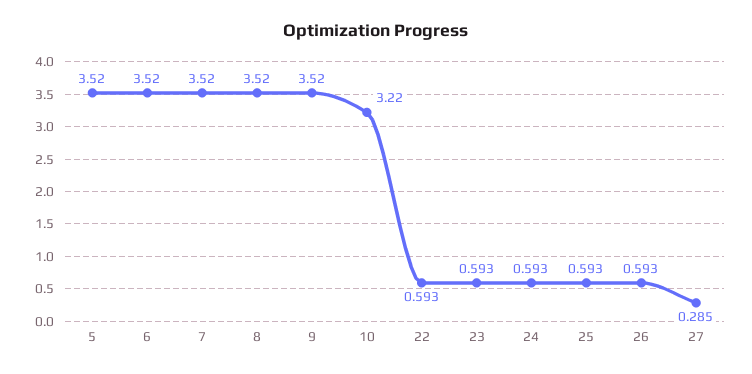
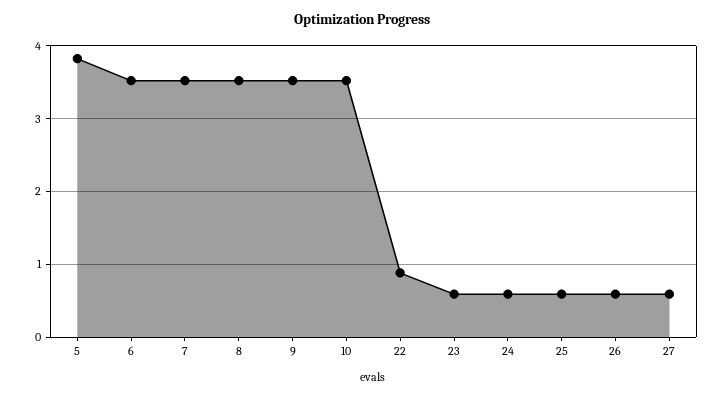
5: 3.52 -> 3.8
10: 3.22 -> 3.5
22: 0.593 -> 0.9
27: 0.285 -> 0.6

